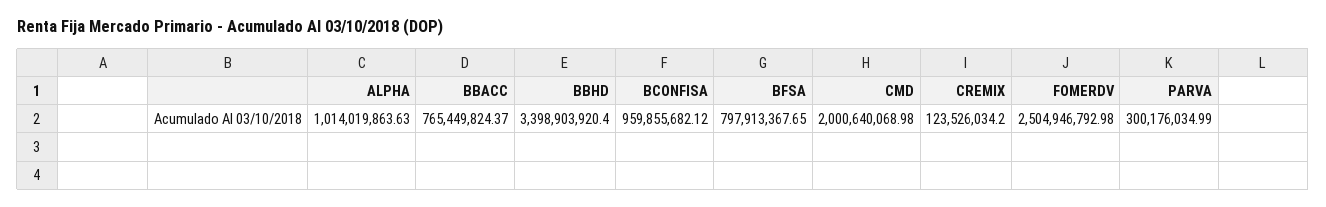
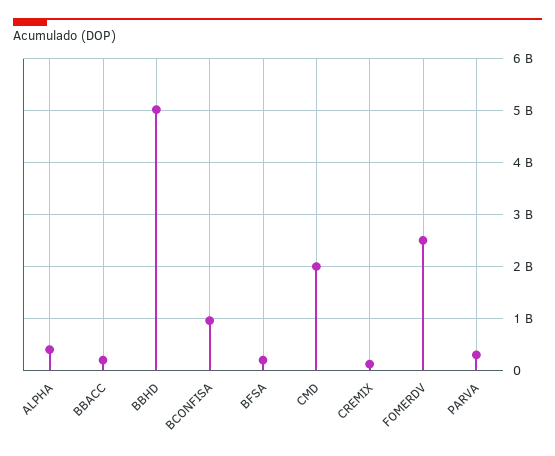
ALPHA: 1014019863.63 -> 400000000
BBACC: 765449824.37 -> 200000000
BBHD: 3398903920.4 -> 5000000000
BFSA: 797913367.65 -> 200000000

